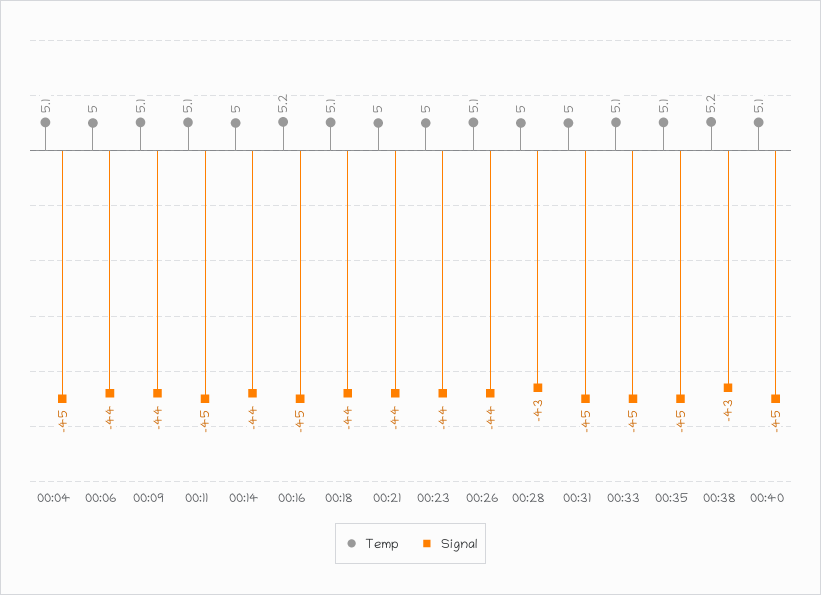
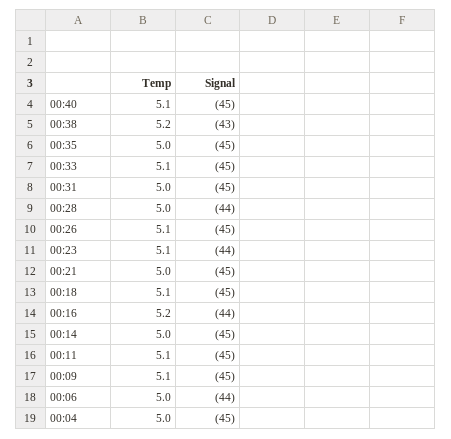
Temp, 00:04: 5.1 -> 5
Signal, 00:09: -44 -> -45
Signal, 00:14: -44 -> -45
Signal, 00:16: -45 -> -44
Signal, 00:18: -44 -> -45
Signal, 00:21: -44 -> -45
Temp, 00:23: 5 -> 5.1
Signal, 00:26: -44 -> -45
Signal, 00:28: -43 -> -44
Temp, 00:35: 5.1 -> 5

